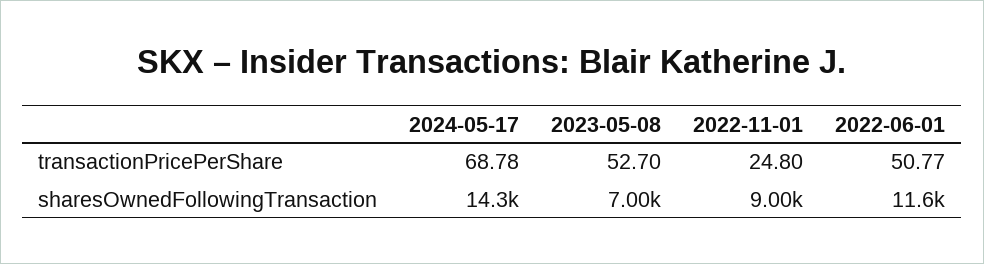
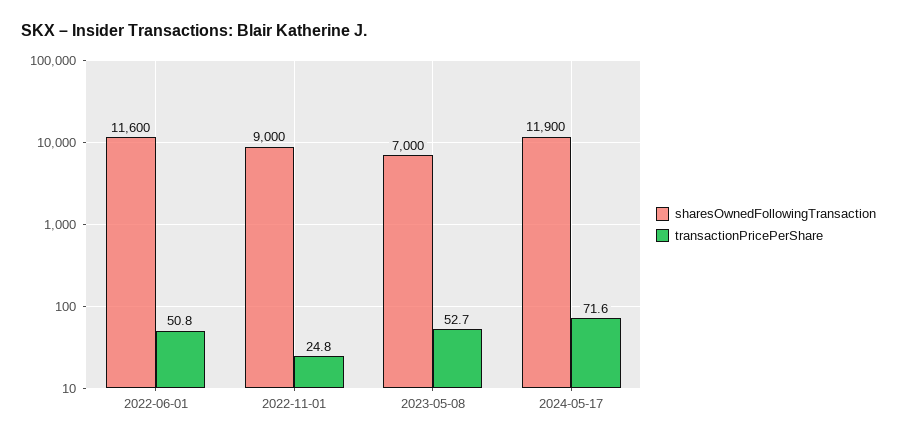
transactionPricePerShare, 2024-05-17: 68.78 -> 71.6
sharesOwnedFollowingTransaction, 2024-05-17: 14300 -> 11900

